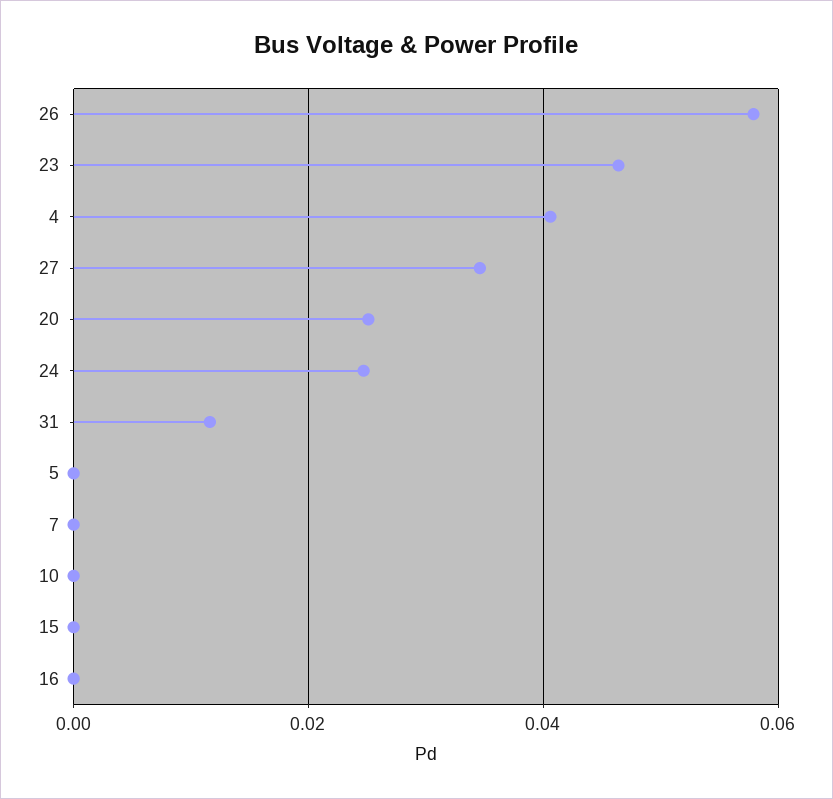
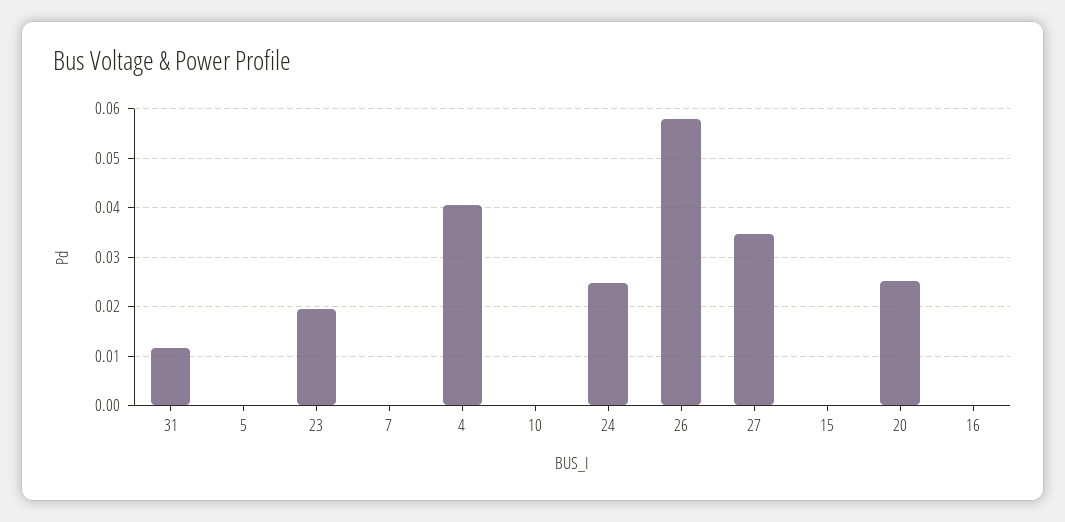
23: 0.046 -> 0.02

